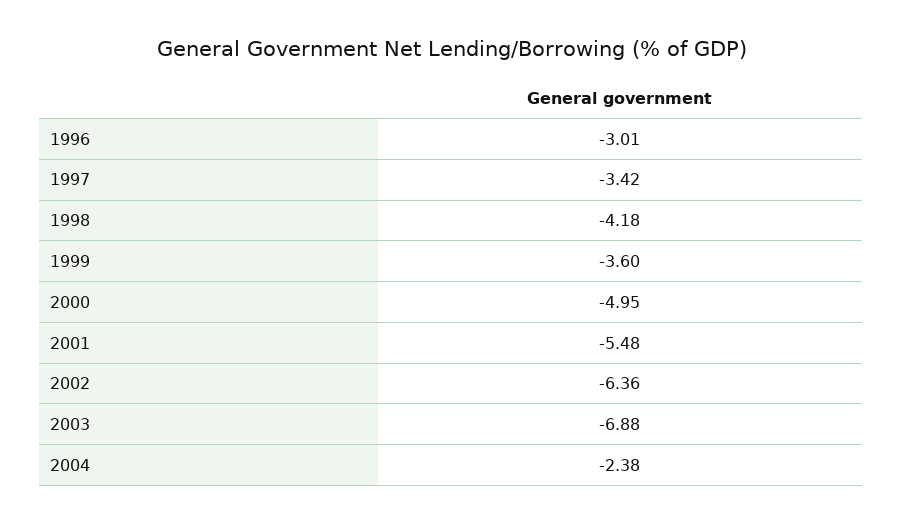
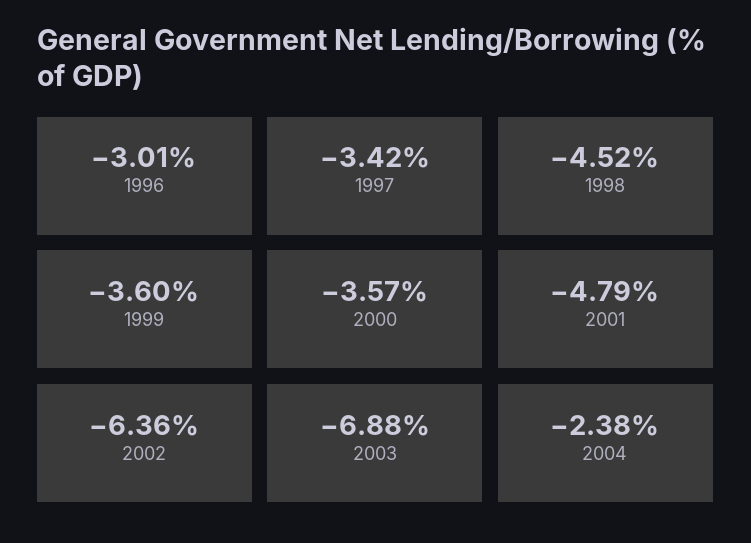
1998: -4.18 -> -4.52
2000: -4.95 -> -3.57
2001: -5.48 -> -4.79

